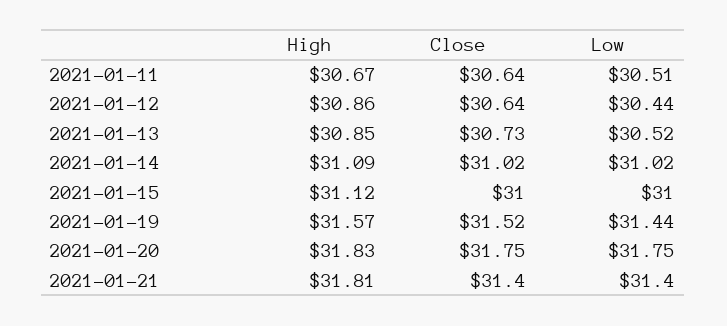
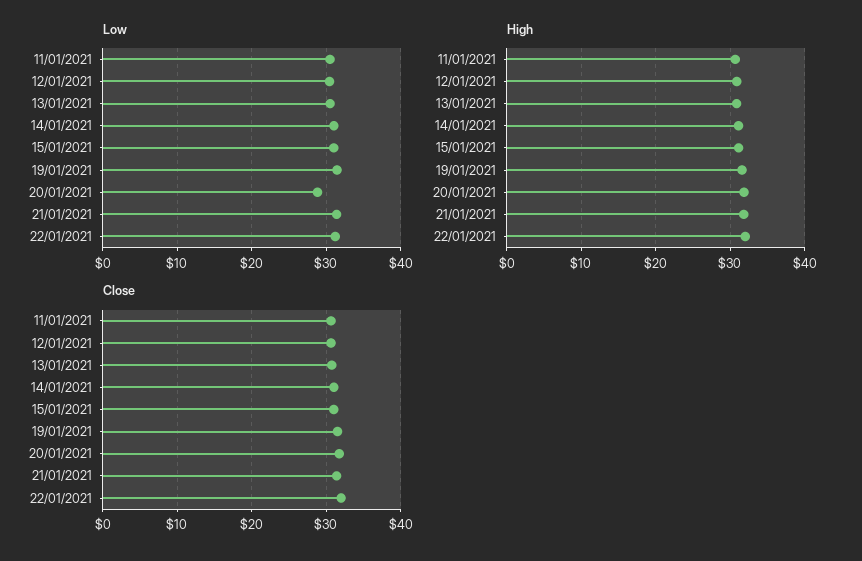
Low, 2021-01-20: 31.75 -> 29
Low, 22/01/2021: none -> 31
High, 22/01/2021: none -> 32
Close, 22/01/2021: none -> 32

